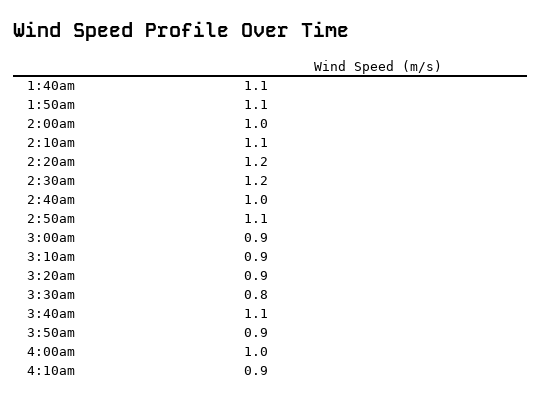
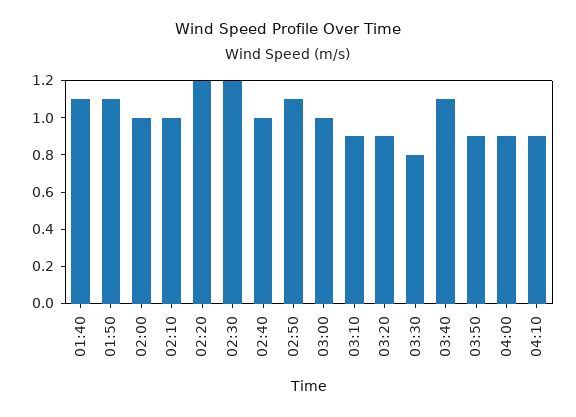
2:10am: 1.1 -> 1
3:00am: 0.9 -> 1
4:00am: 1 -> 0.9

